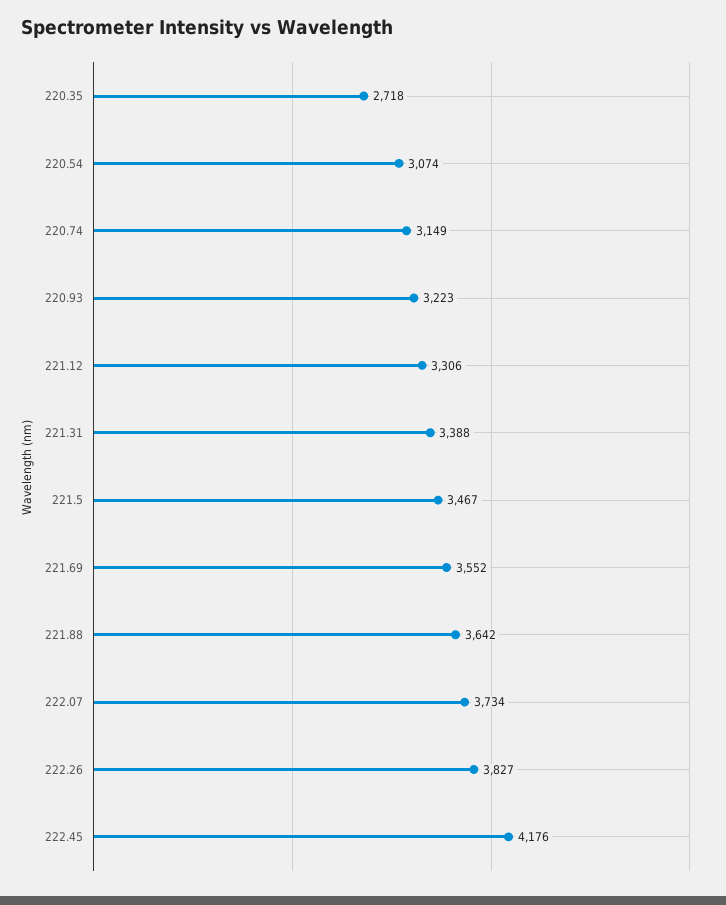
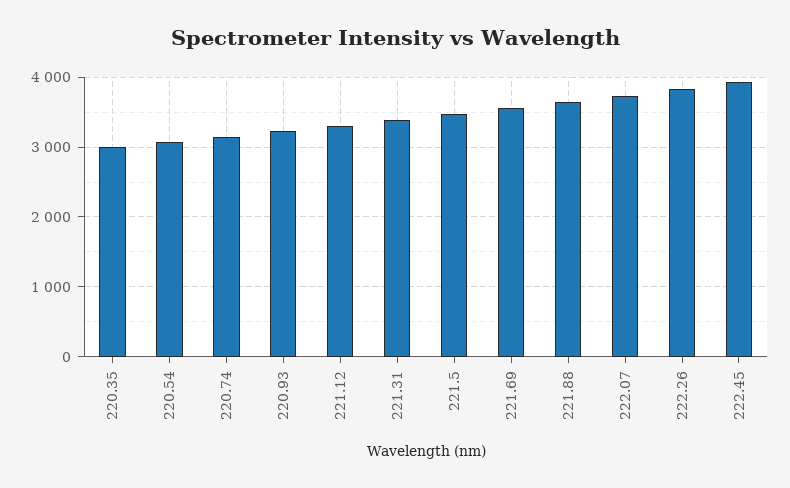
220.35: 2718 -> 3000
222.45: 4176 -> 3900

